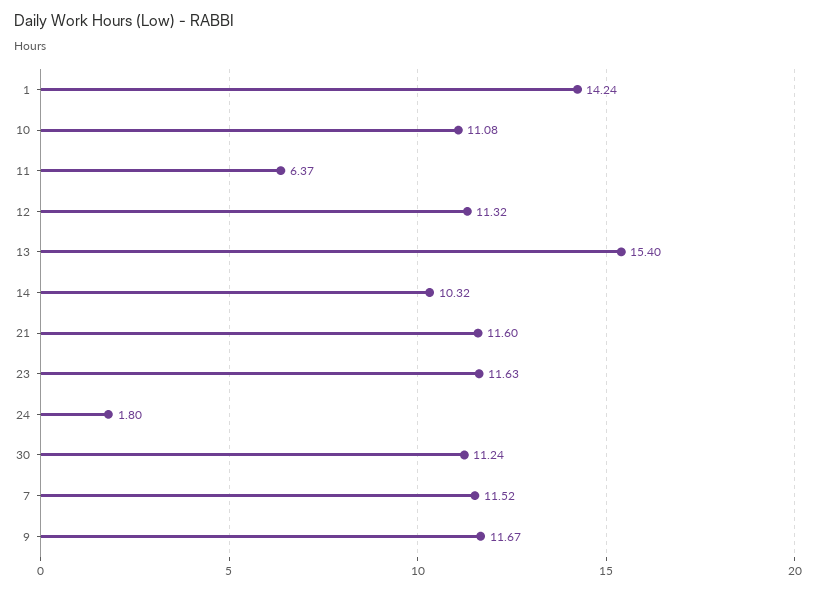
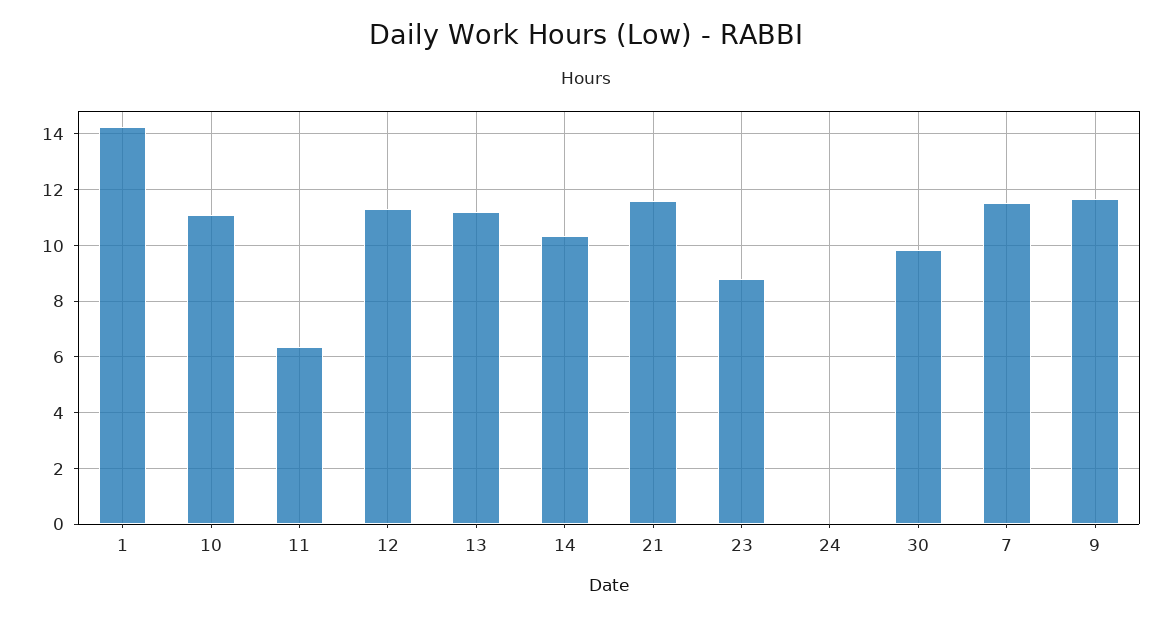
13: 15.4 -> 11.25
23: 11.63 -> 8.75
24: 1.8 -> 0
30: 11.24 -> 9.75

